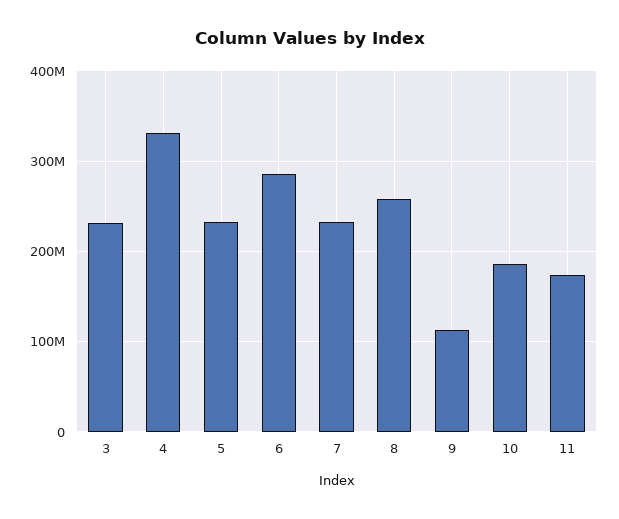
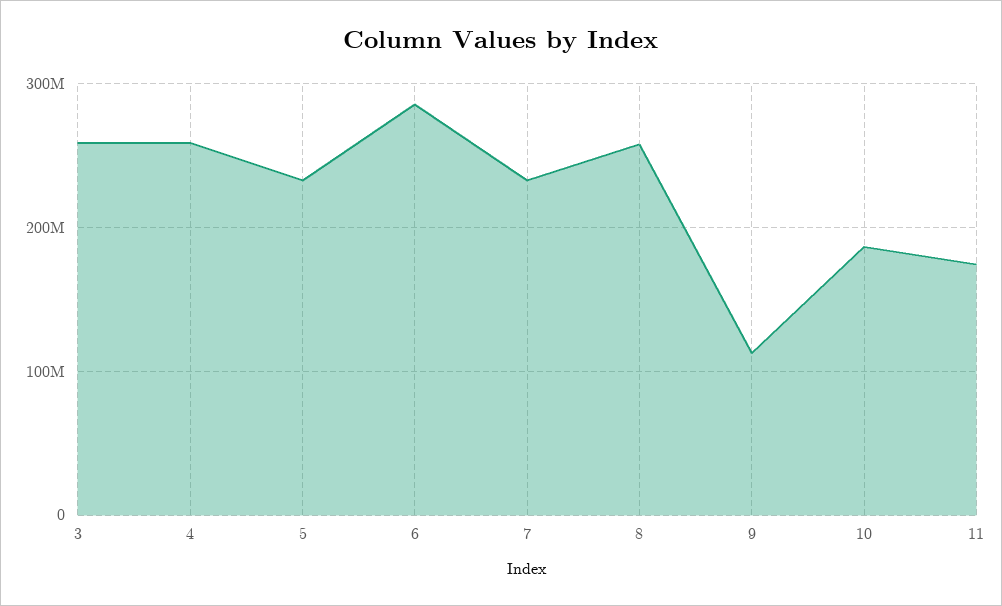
3: 230000000 -> 260000000
4: 330000000 -> 260000000

